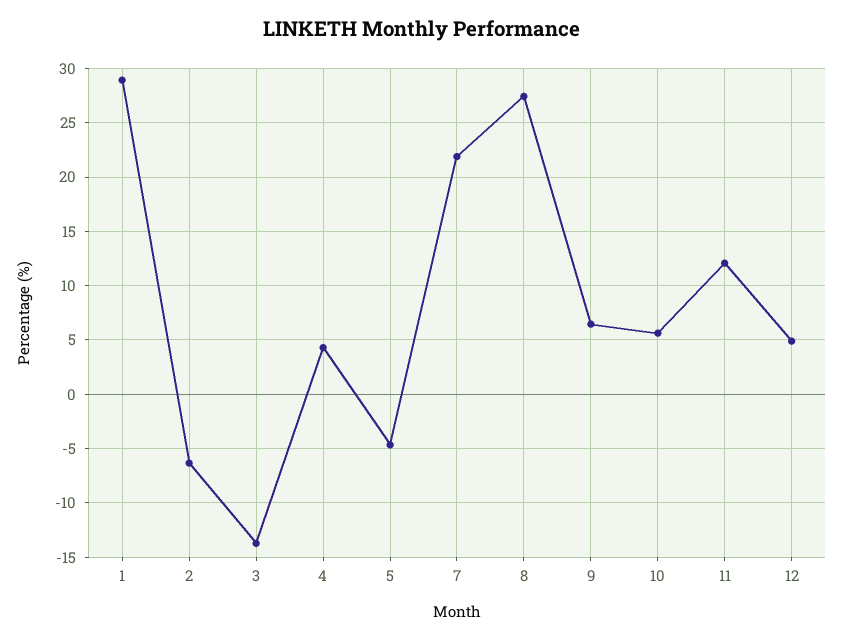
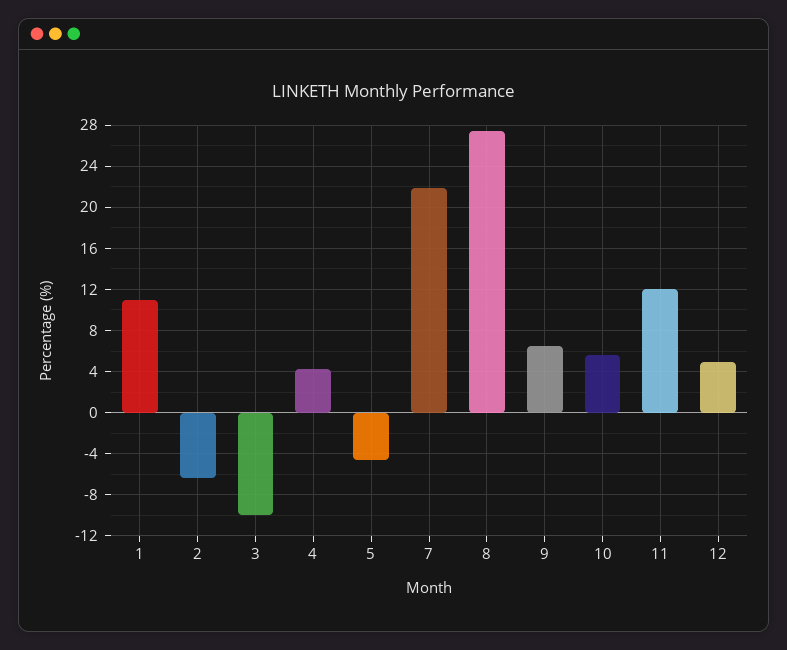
1: 29 -> 11
3: -14 -> -10

